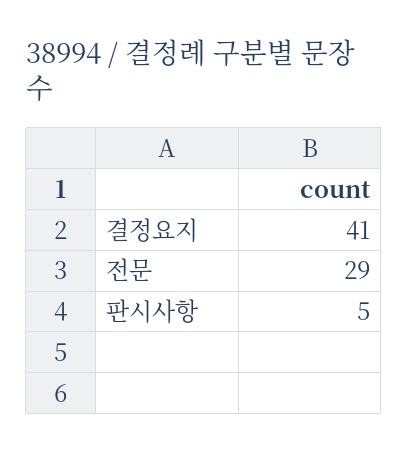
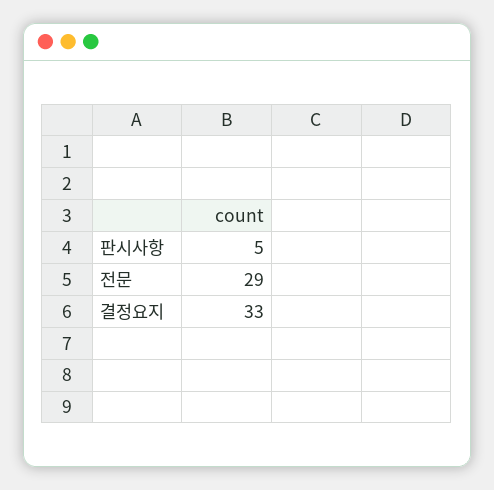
결정요지: 41 -> 33

